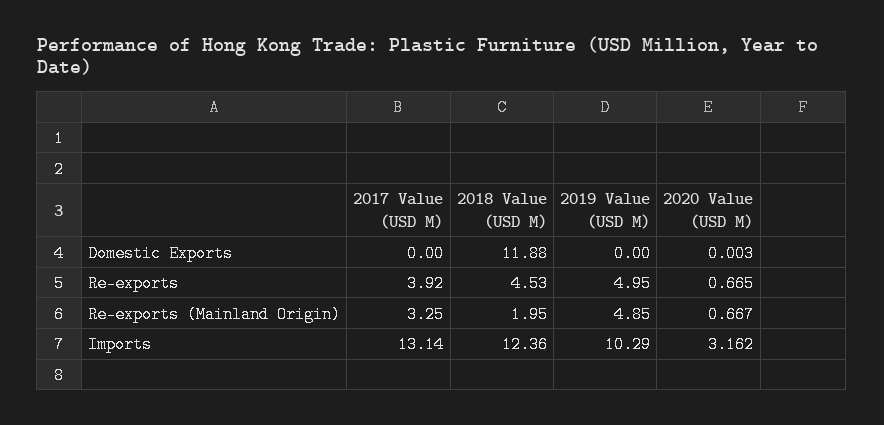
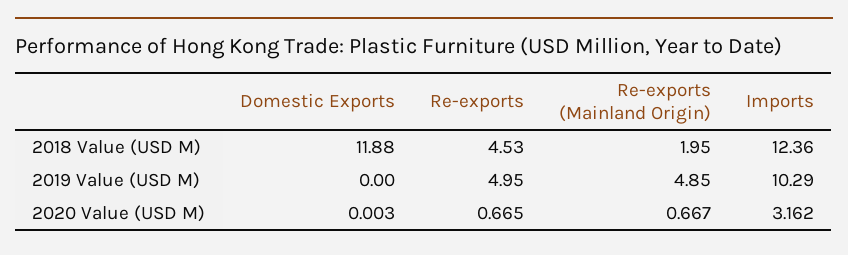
2017 Value (USD M), Domestic Exports: 0 -> none
2017 Value (USD M), Re-exports: 3.92 -> none
2017 Value (USD M), Re-exports (Mainland Origin): 3.25 -> none
2017 Value (USD M), Imports: 13.14 -> none

